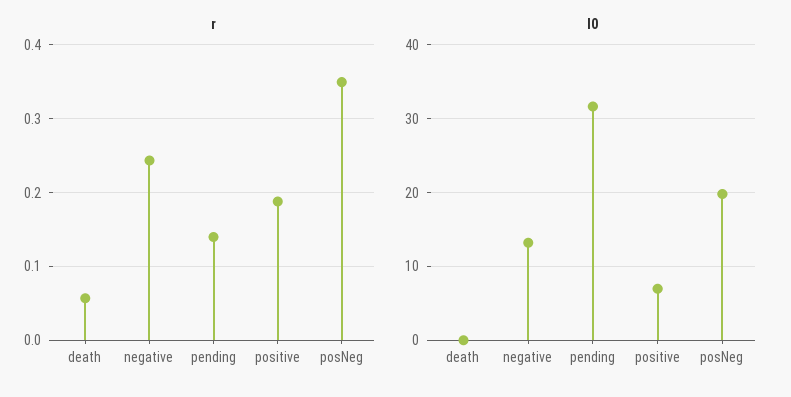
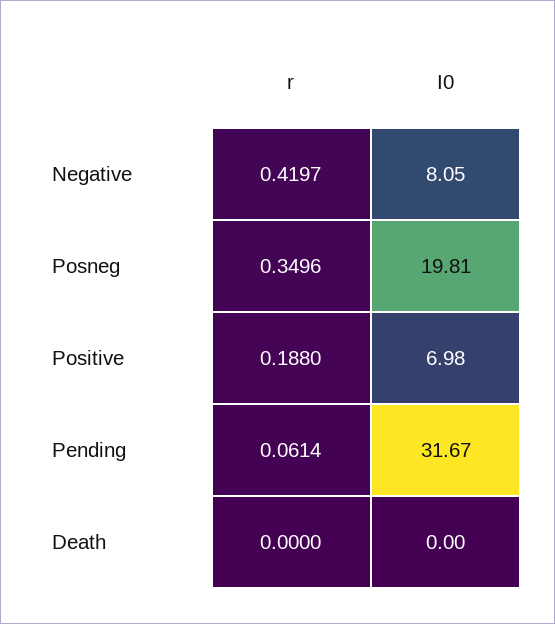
r, death: 0.06 -> 0
r, negative: 0.24 -> 0.4197
r, pending: 0.14 -> 0.0614
I0, negative: 13 -> 8.05

